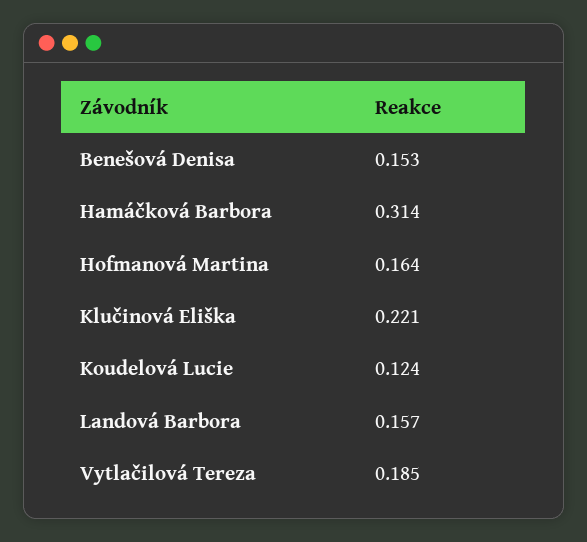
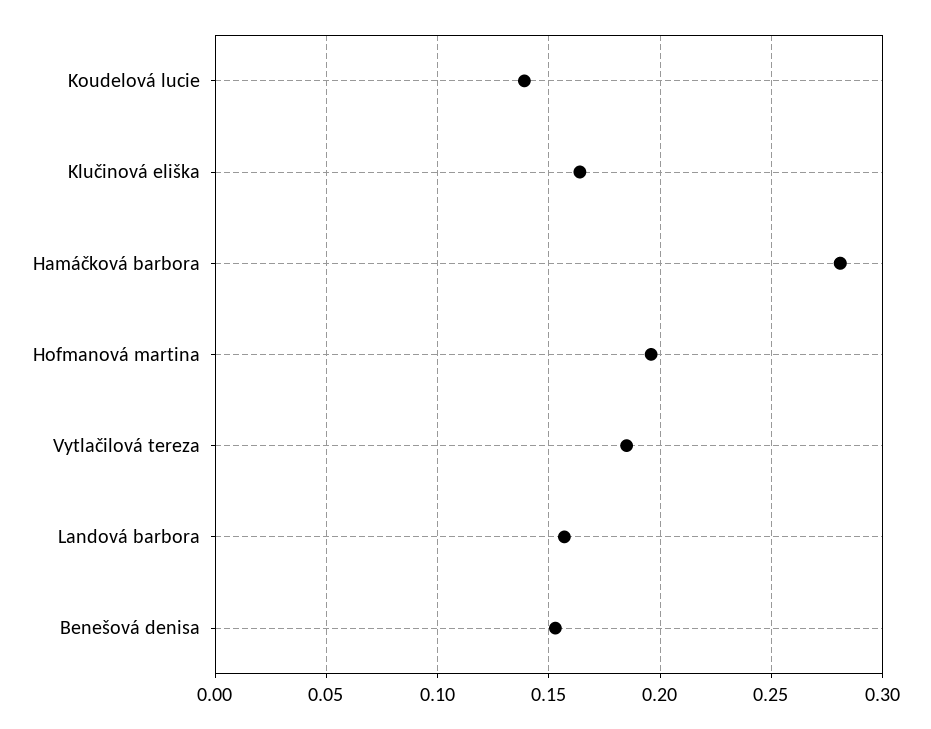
Hamáčková Barbora: 0.314 -> 0.28
Hofmanová Martina: 0.164 -> 0.195
Klučinová Eliška: 0.221 -> 0.165
Koudelová Lucie: 0.124 -> 0.14

